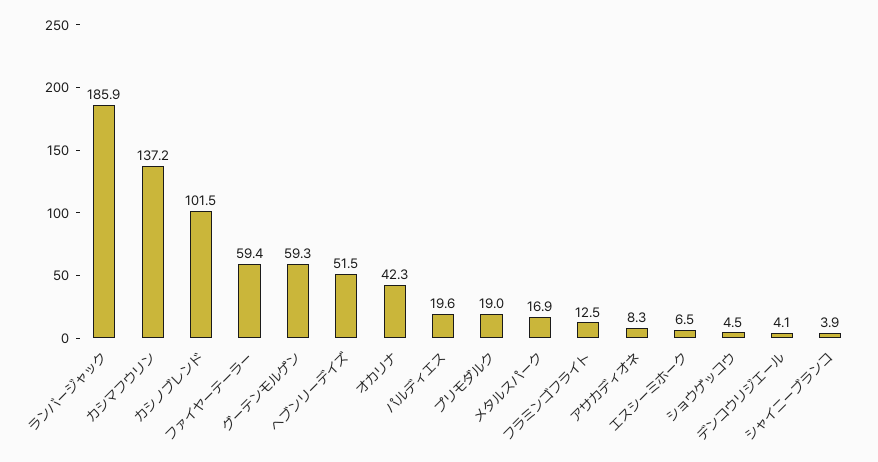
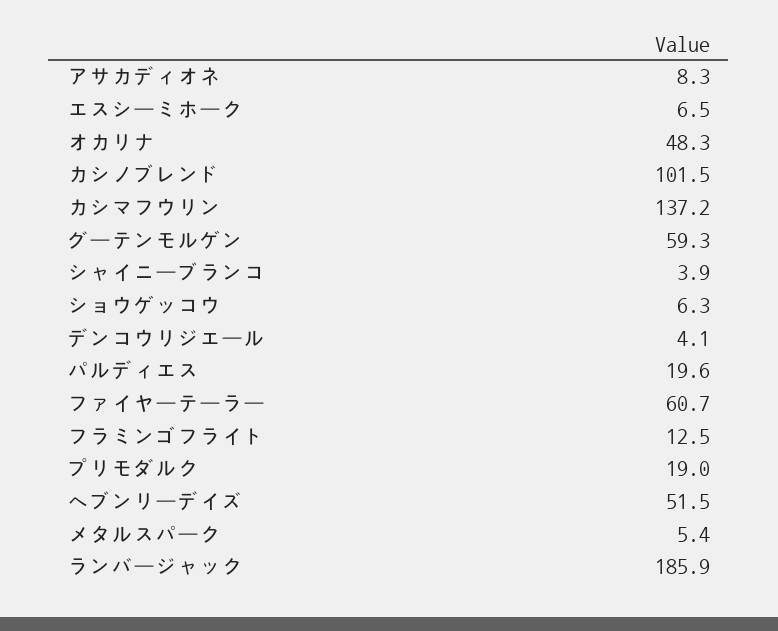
ファイヤーテーラー: 59.4 -> 60.7
オカリナ: 42.3 -> 48.3
メタルスパーク: 16.9 -> 5.4
ショウゲッコウ: 4.5 -> 6.3

